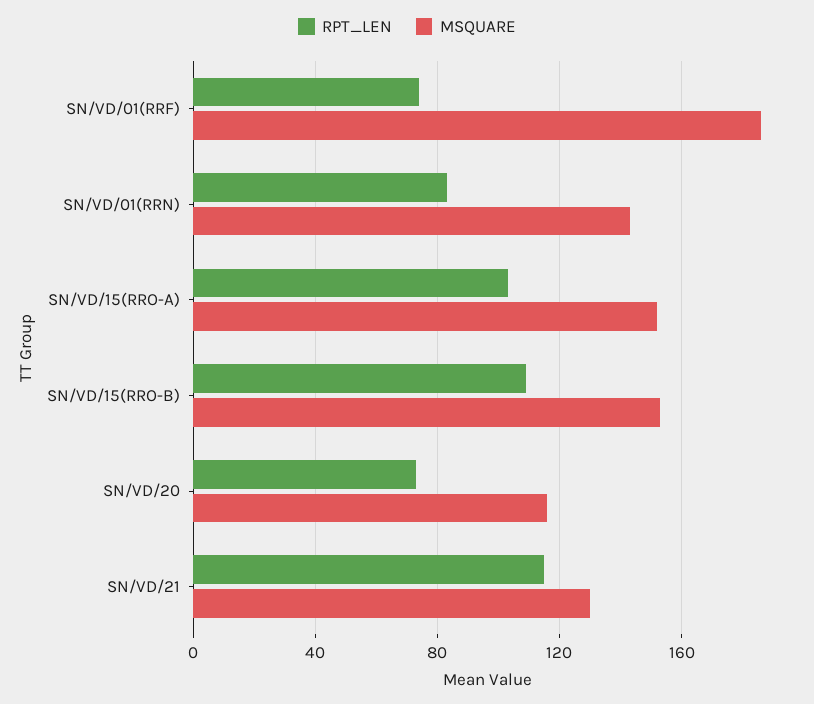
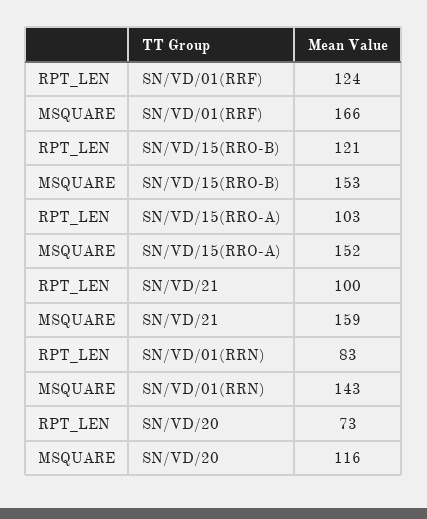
RPT_LEN, SN/VD/01(RRF): 75 -> 124
MSQUARE, SN/VD/01(RRF): 185 -> 166
RPT_LEN, SN/VD/15(RRO-B): 110 -> 121
RPT_LEN, SN/VD/21: 115 -> 100
MSQUARE, SN/VD/21: 130 -> 159

